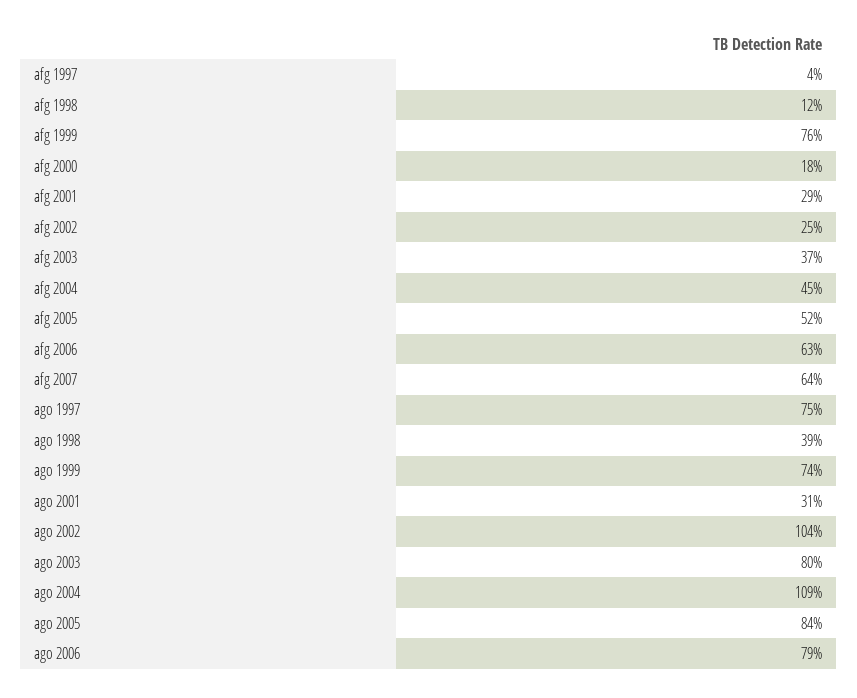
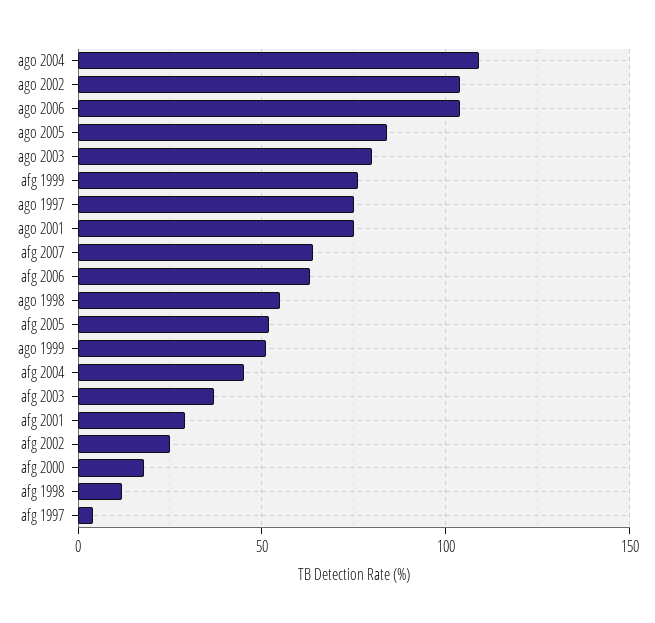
ago 1998: 39 -> 55
ago 1999: 74 -> 50
ago 2001: 31 -> 75
ago 2006: 79 -> 105

